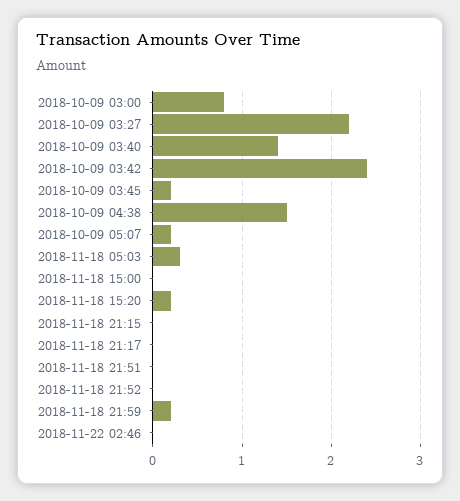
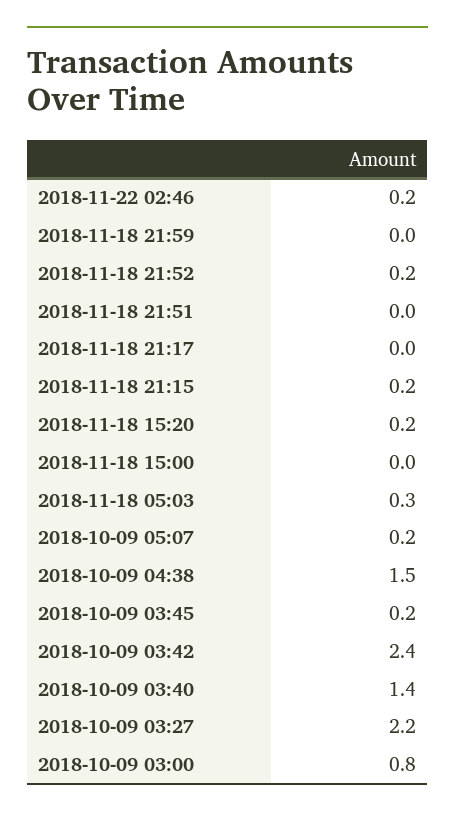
2018-11-18 21:15: 0 -> 0.2
2018-11-18 21:52: 0 -> 0.2
2018-11-18 21:59: 0.2 -> 0
2018-11-22 02:46: 0 -> 0.2

